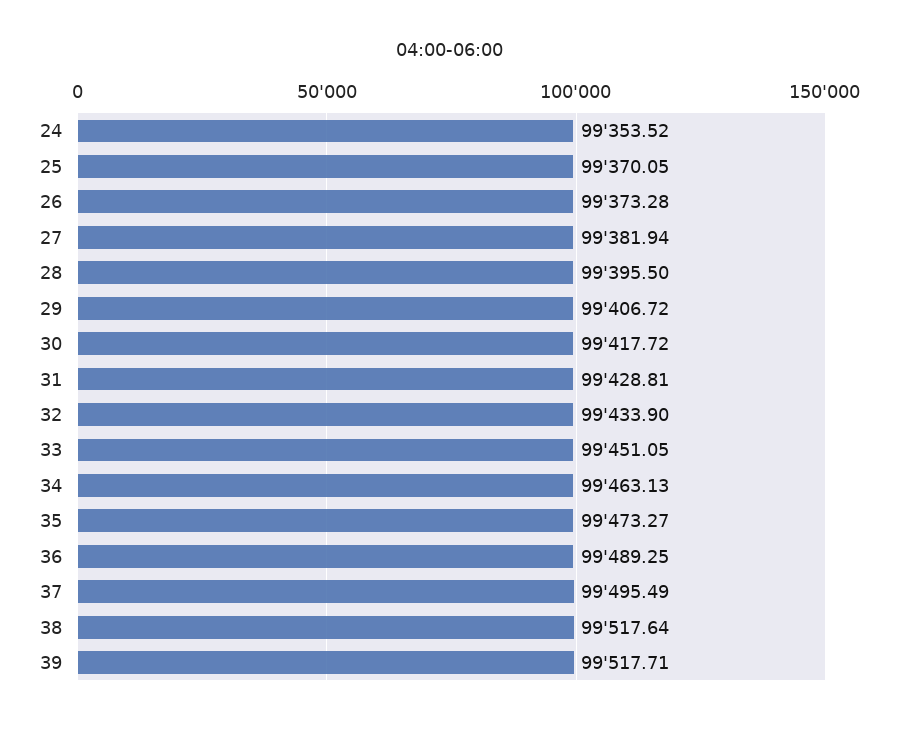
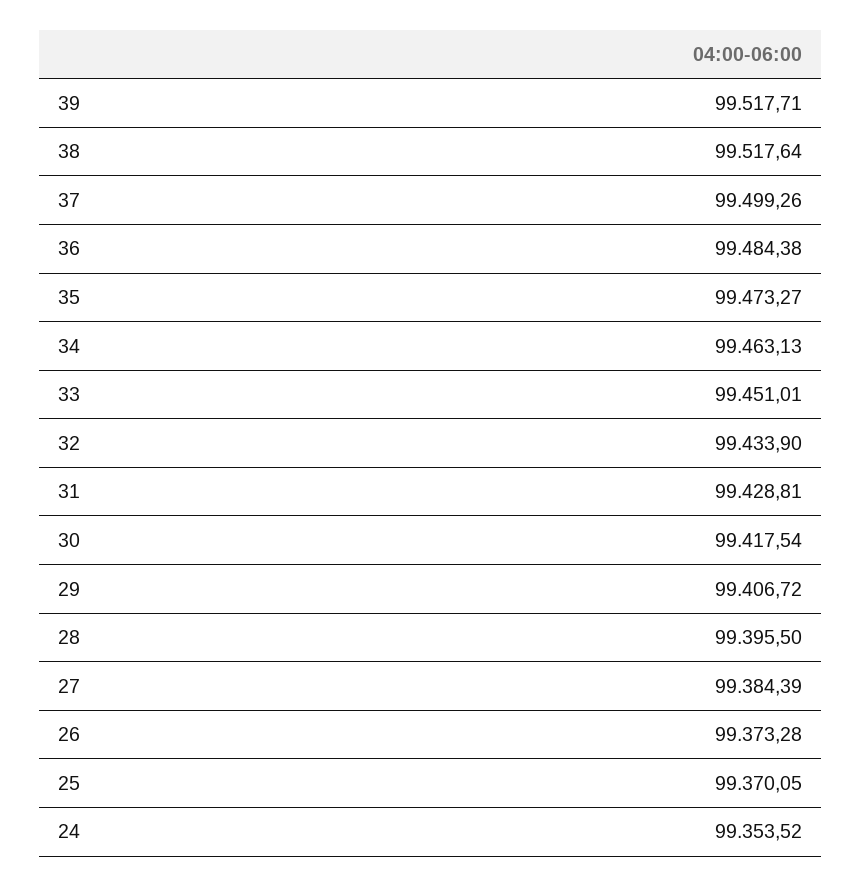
27: 99381.94 -> 99384.39
30: 99417.72 -> 99417.54
33: 99451.05 -> 99451.01
36: 99489.25 -> 99484.38
37: 99495.49 -> 99499.26

